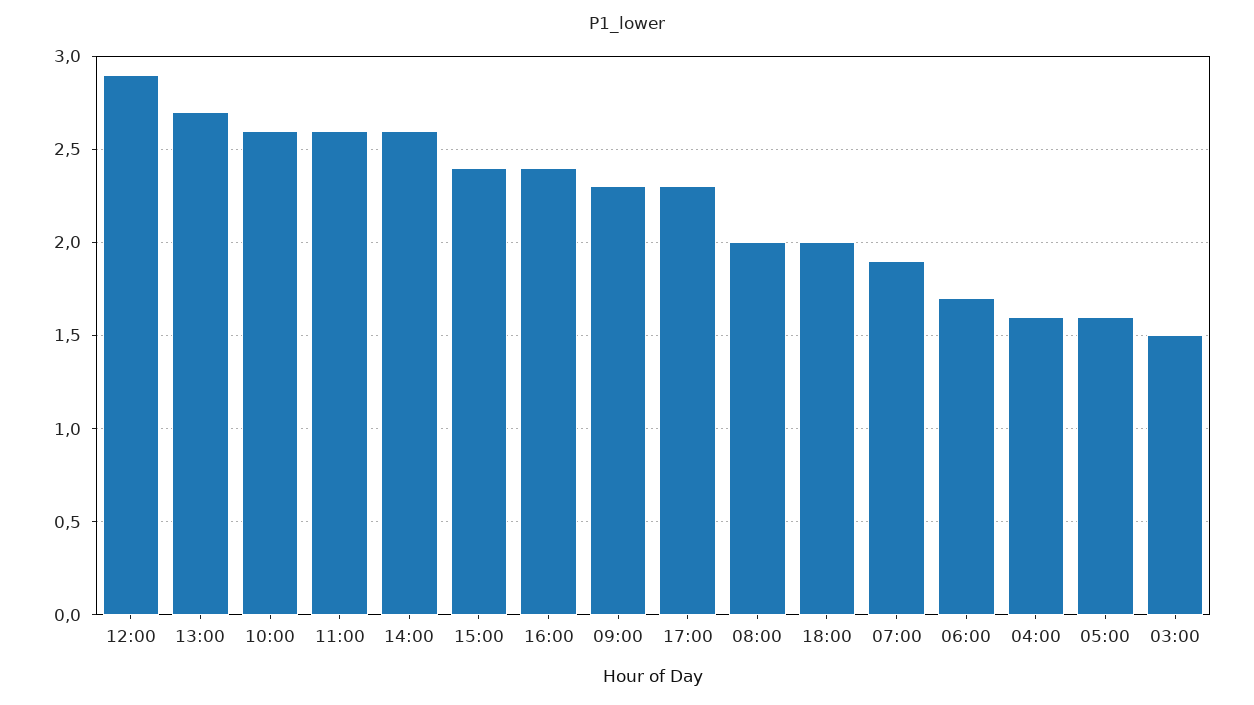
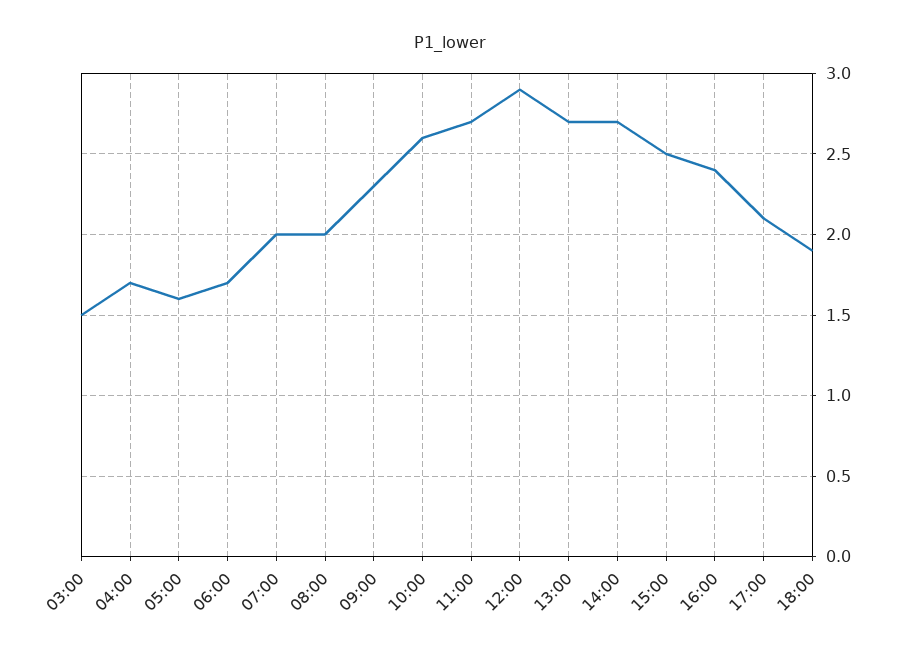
11:00: 2.6 -> 2.7
14:00: 2.6 -> 2.7
15:00: 2.4 -> 2.5
17:00: 2.3 -> 2.1
18:00: 2 -> 1.9
07:00: 1.9 -> 2
04:00: 1.6 -> 1.7

